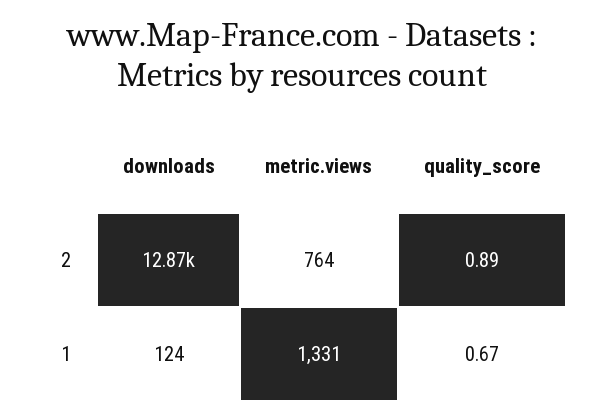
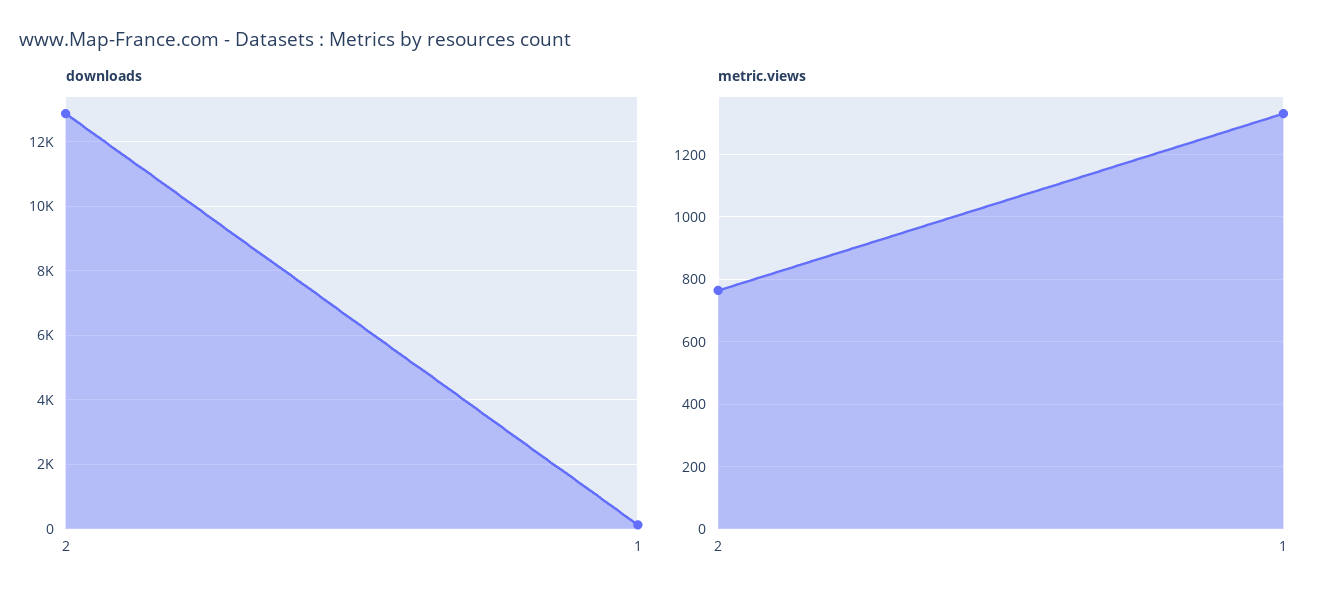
quality_score, 2: 0.89 -> none
quality_score, 1: 0.67 -> none

